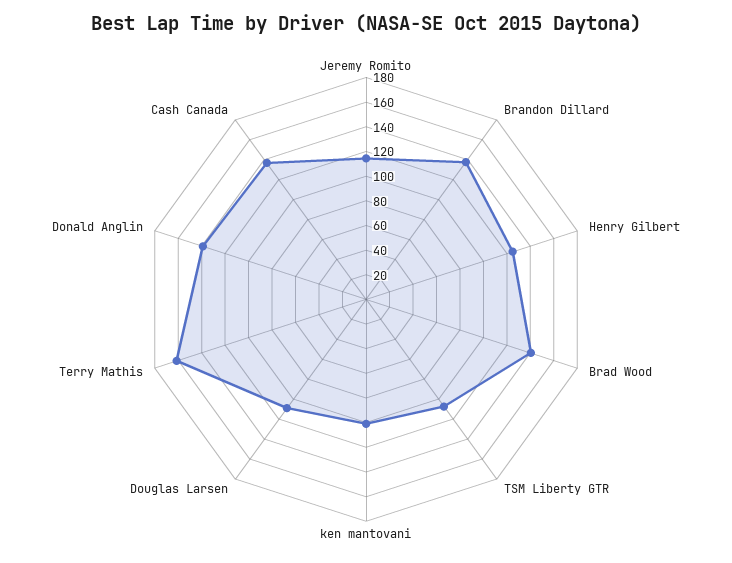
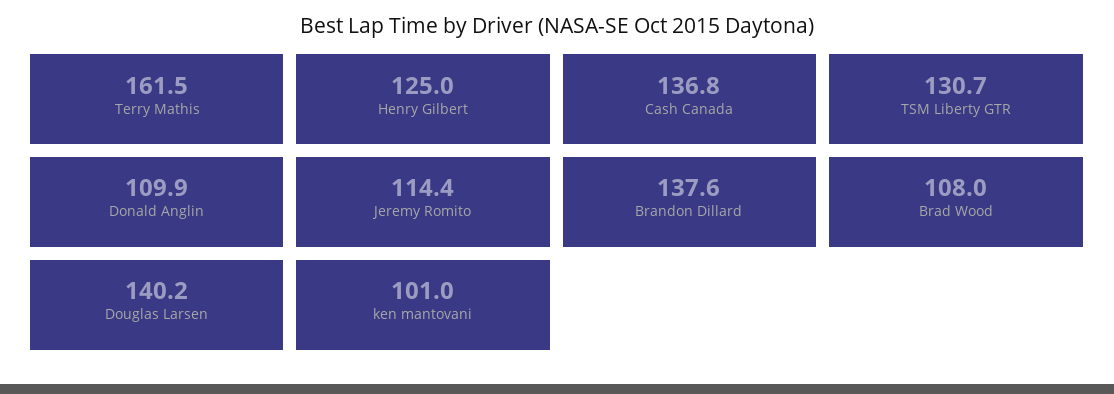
Brad Wood: 140 -> 108
TSM Liberty GTR: 110 -> 130.7
Douglas Larsen: 110 -> 140.2
Donald Anglin: 140 -> 109.9

